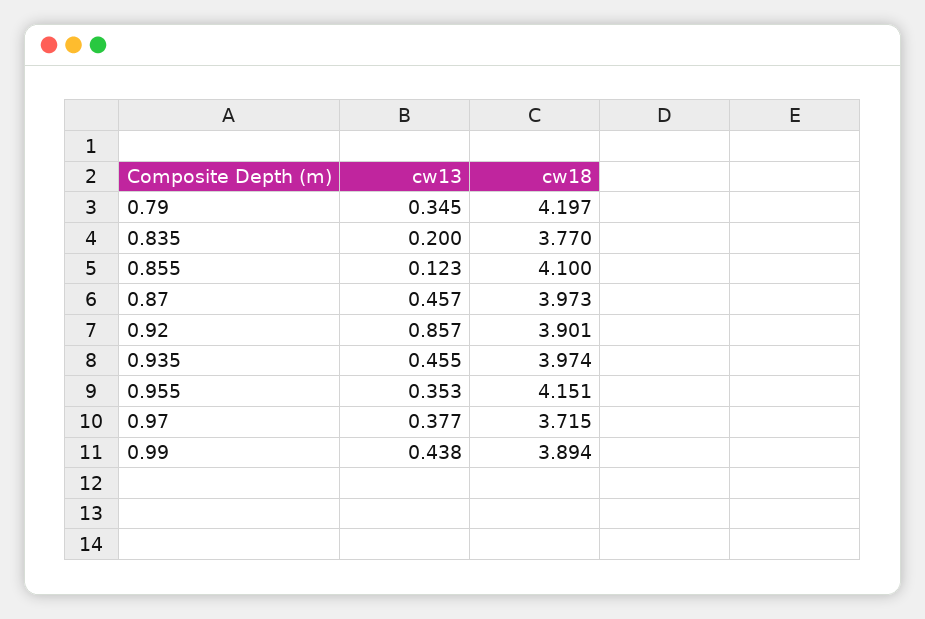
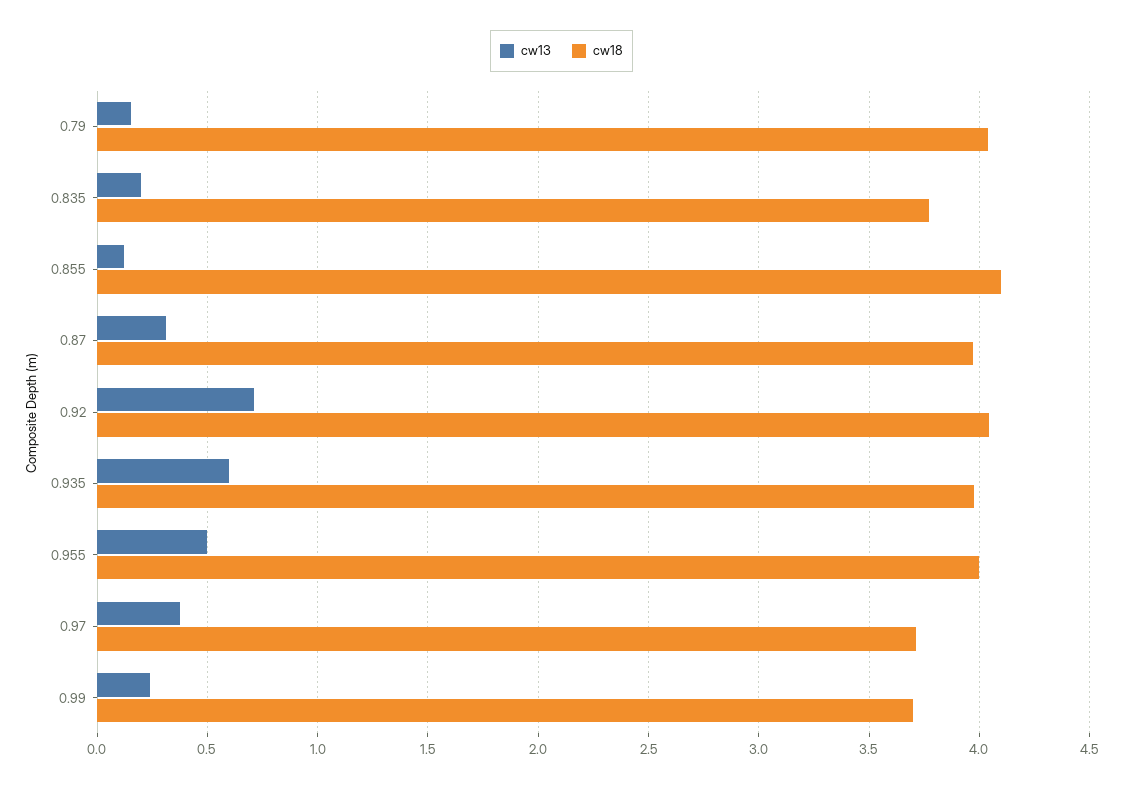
cw13, 0.79: 0.345 -> 0.15
cw18, 0.79: 4.197 -> 4.05
cw13, 0.87: 0.457 -> 0.3
cw13, 0.92: 0.857 -> 0.7
cw18, 0.92: 3.901 -> 4.05
cw13, 0.935: 0.455 -> 0.6
cw13, 0.955: 0.353 -> 0.5
cw18, 0.955: 4.151 -> 4
cw13, 0.99: 0.438 -> 0.25
cw18, 0.99: 3.894 -> 3.7

